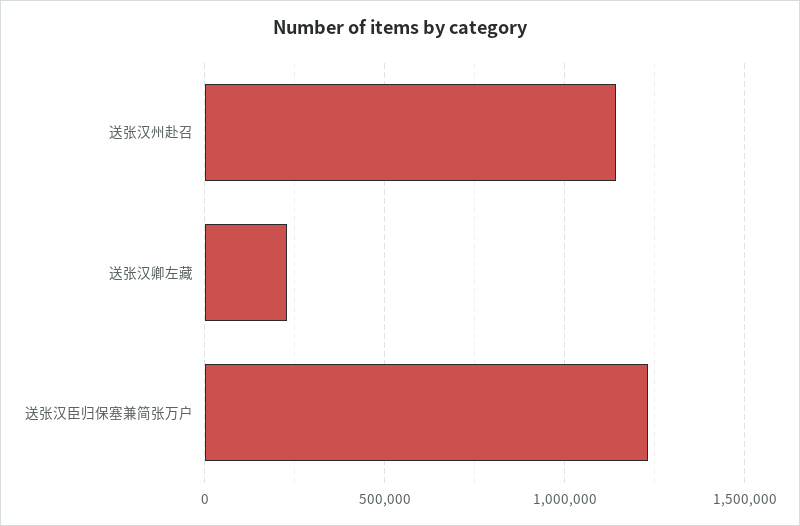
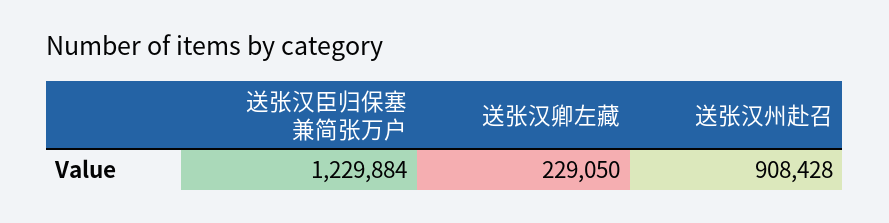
送张汉州赴召: 1150000 -> 908428

